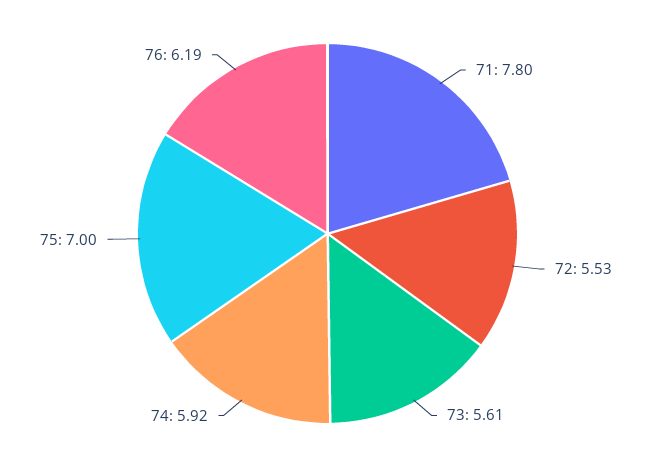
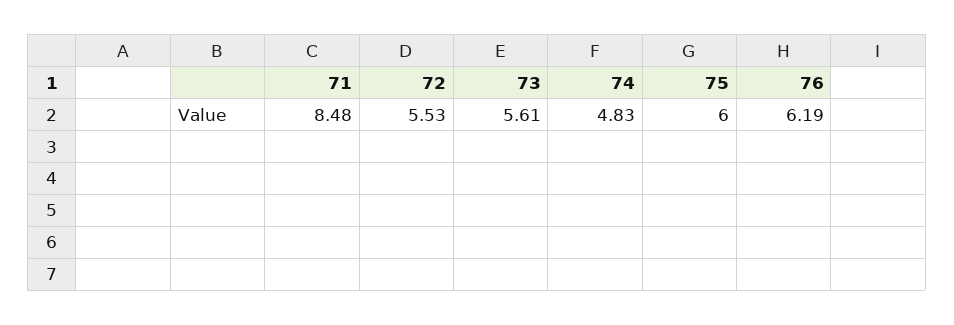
71: 7.8 -> 8.48
74: 5.92 -> 4.83
75: 7 -> 6

